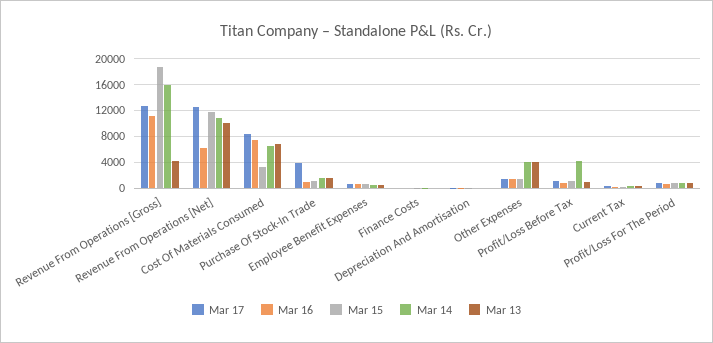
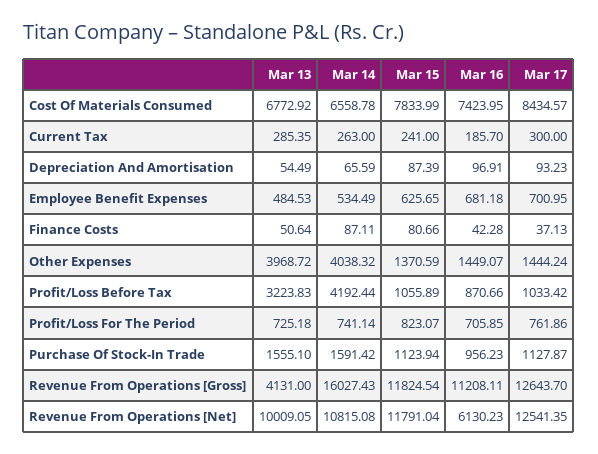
Mar 15, Revenue From Operations [Gross]: 19000 -> 11824.54
Mar 15, Cost Of Materials Consumed: 3000 -> 7833.99
Mar 17, Purchase Of Stock-In Trade: 4000 -> 1127.87
Mar 13, Profit/Loss Before Tax: 1000 -> 3223.83

